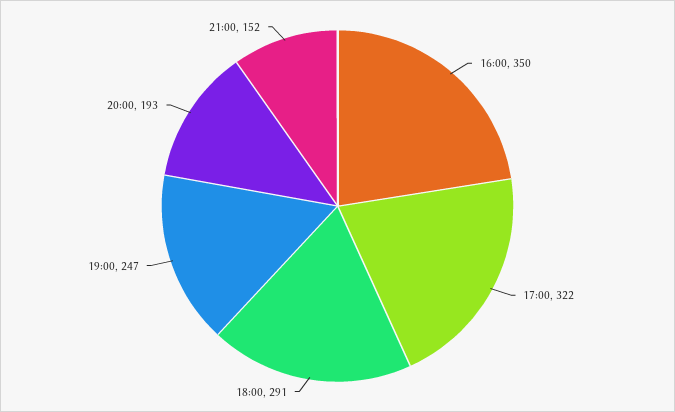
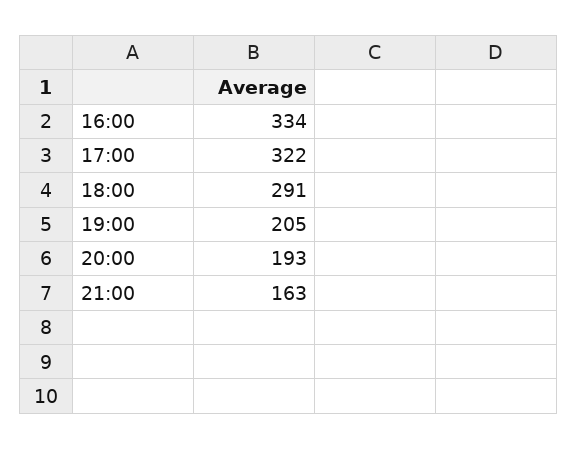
16:00: 350 -> 334
19:00: 247 -> 205
21:00: 152 -> 163

